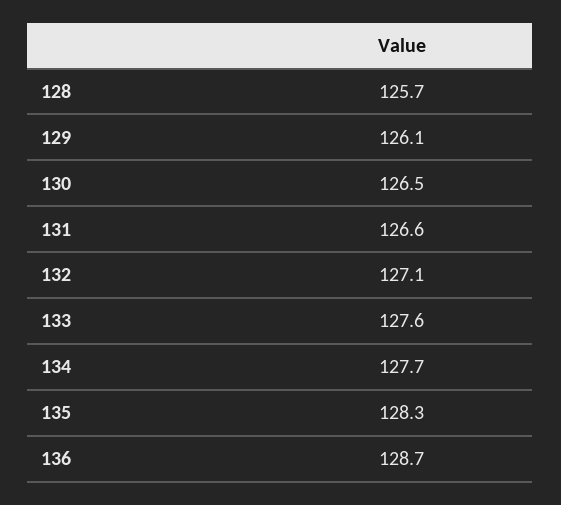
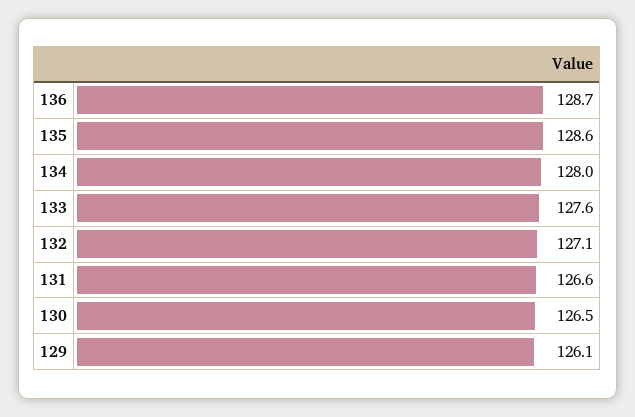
128: 125.7 -> none
134: 127.7 -> 128
135: 128.3 -> 128.6

